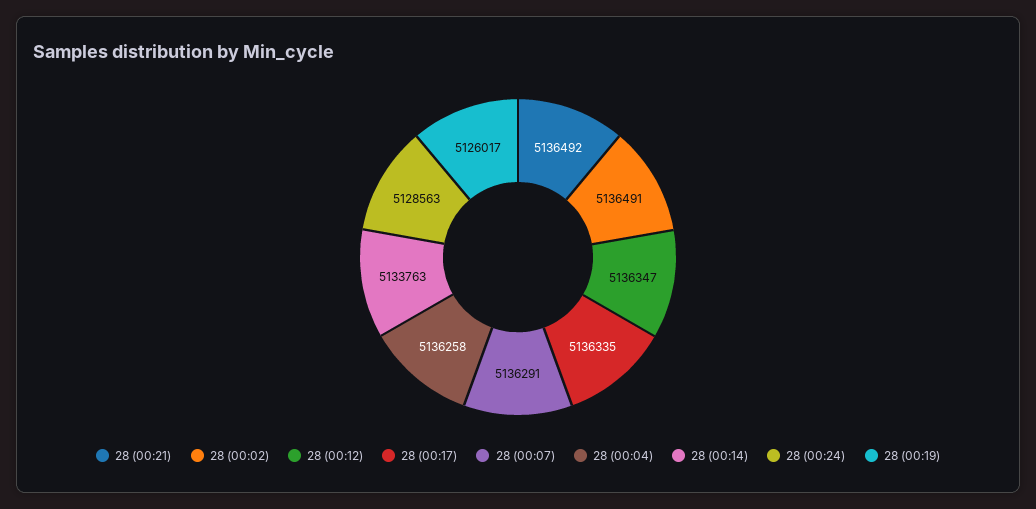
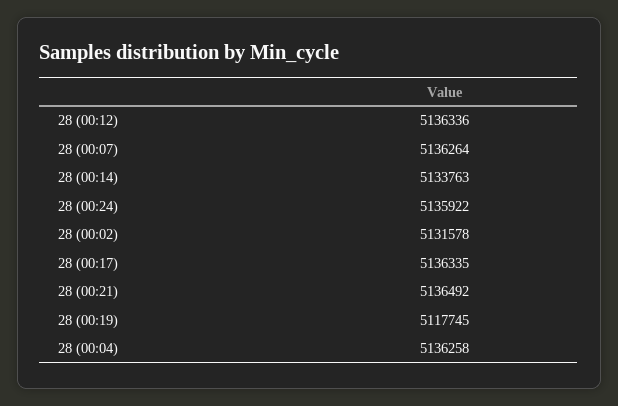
28 (00:02): 5136491 -> 5131578
28 (00:12): 5136347 -> 5136336
28 (00:07): 5136291 -> 5136264
28 (00:24): 5128563 -> 5135922
28 (00:19): 5126017 -> 5117745

